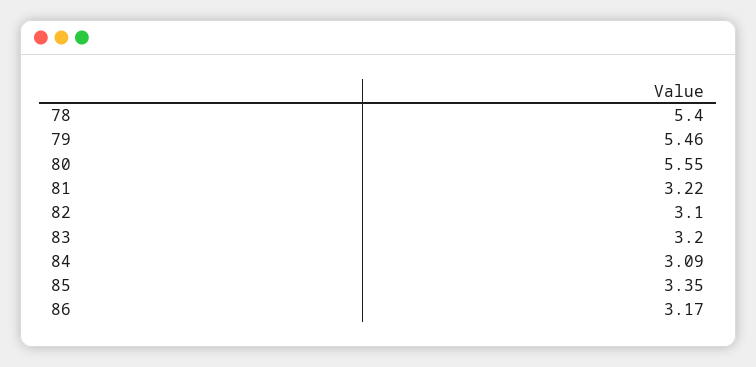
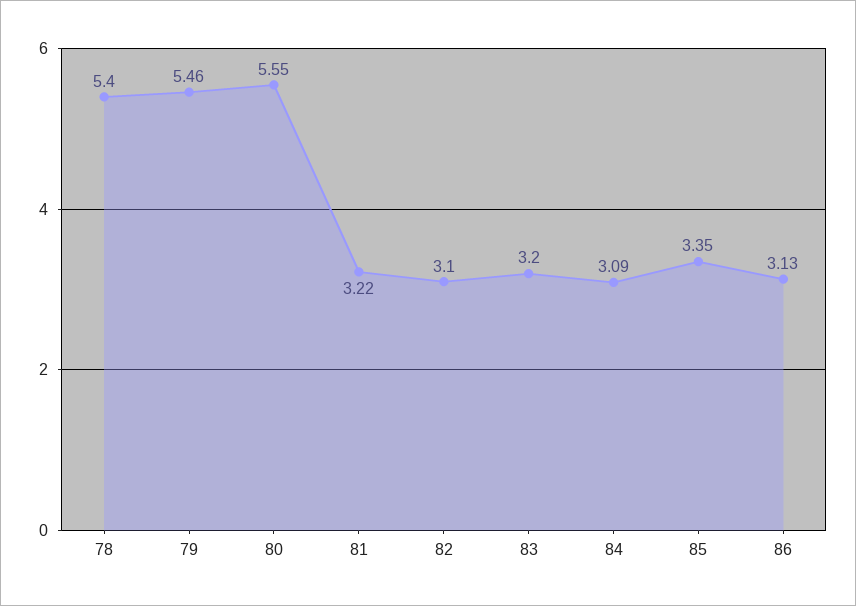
86: 3.17 -> 3.13

